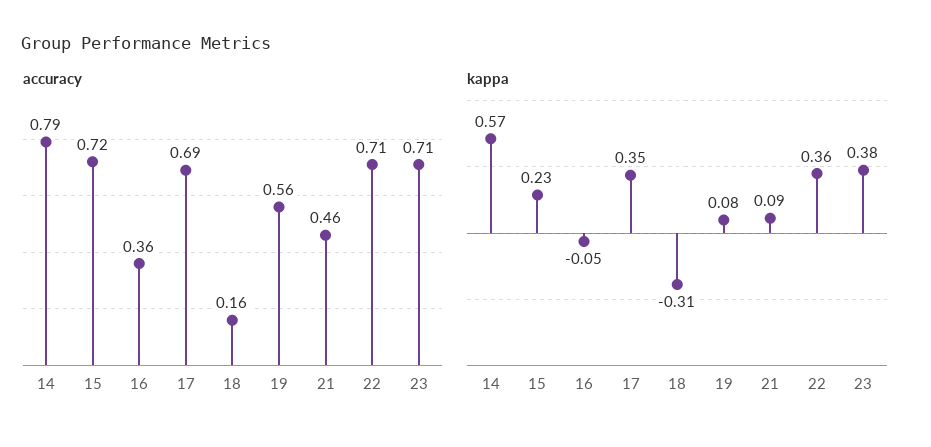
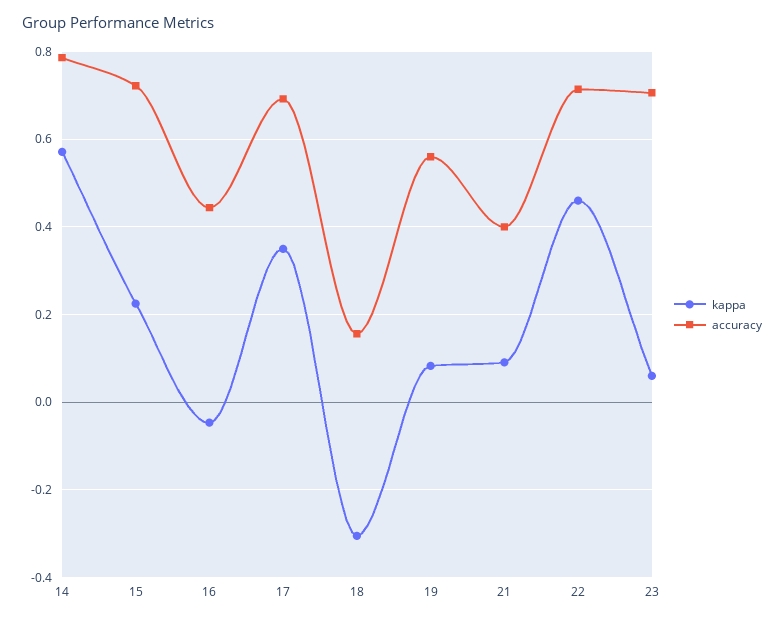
accuracy, 16: 0.36 -> 0.44
accuracy, 21: 0.46 -> 0.4
kappa, 22: 0.36 -> 0.46
kappa, 23: 0.38 -> 0.06

